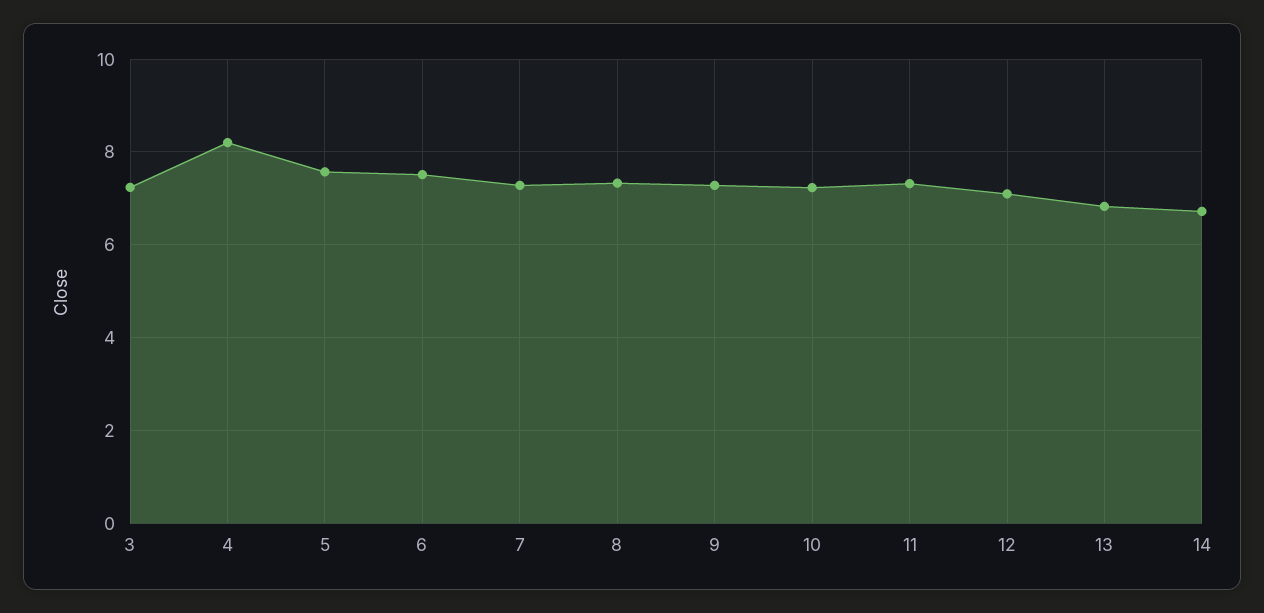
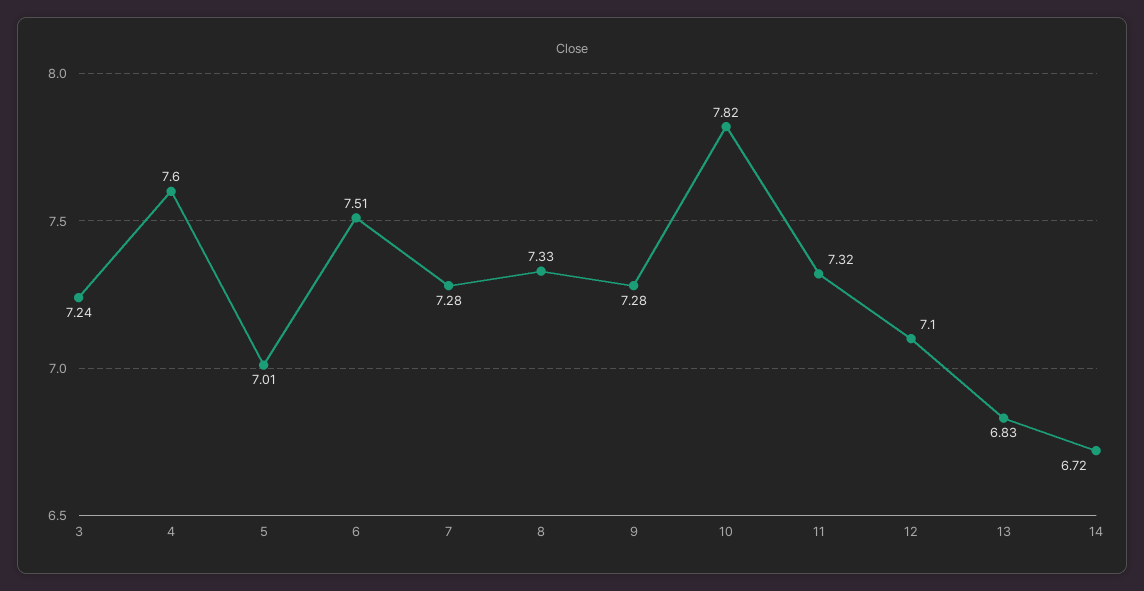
4: 8.2 -> 7.6
5: 7.6 -> 7.01
10: 7.2 -> 7.82

